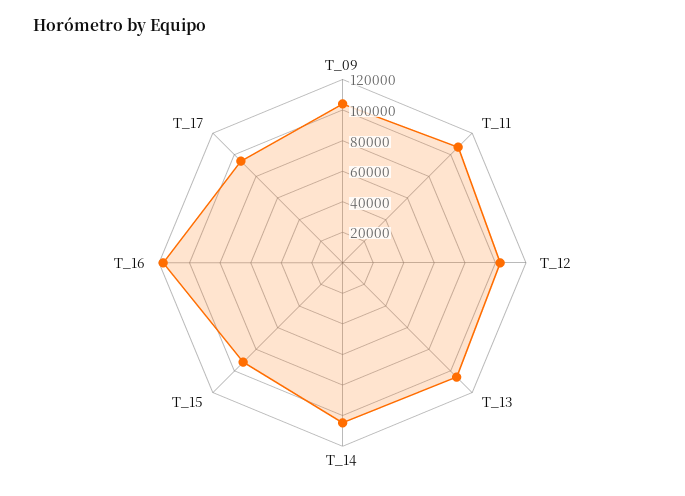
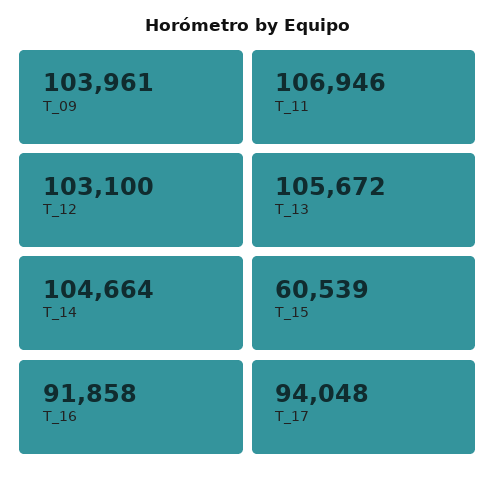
T_15: 90000 -> 60539
T_16: 120000 -> 91858

